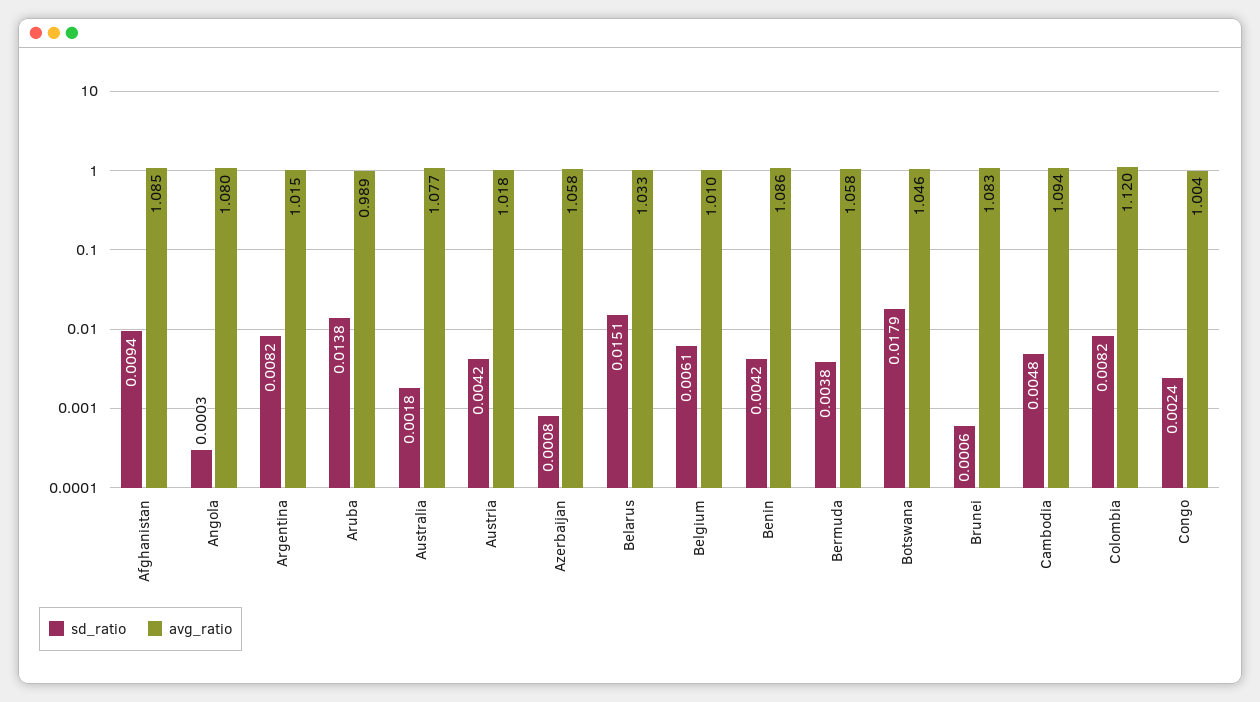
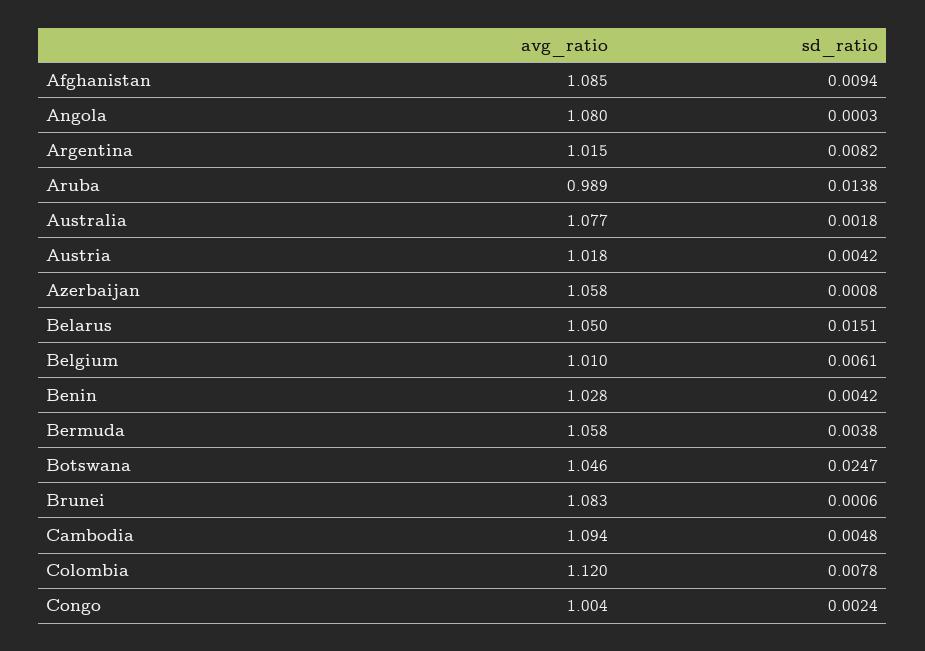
avg_ratio, Belarus: 1.033 -> 1.05
avg_ratio, Benin: 1.086 -> 1.028
sd_ratio, Botswana: 0.0179 -> 0.0247
sd_ratio, Colombia: 0.0082 -> 0.0078

